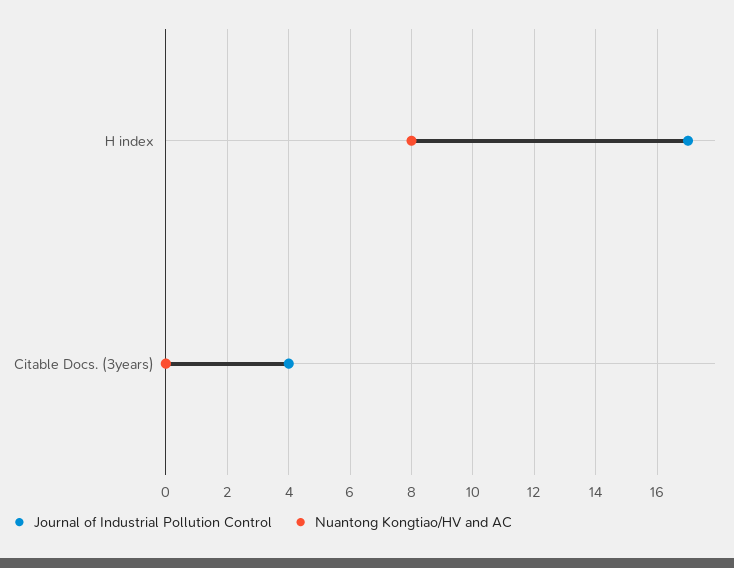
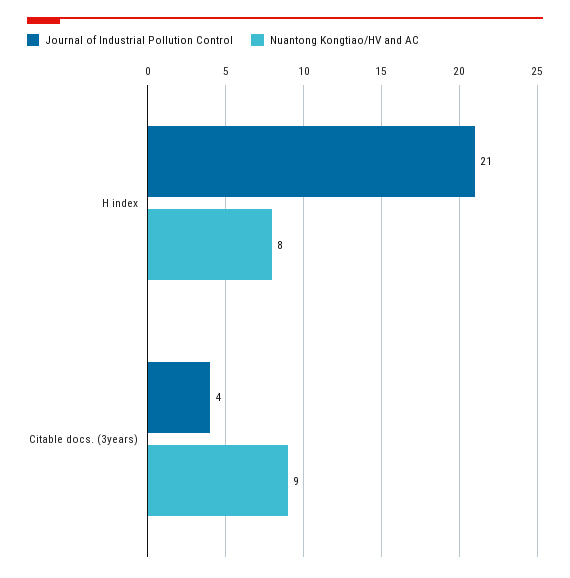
Journal of Industrial Pollution Control, H index: 17 -> 21
Nuantong Kongtiao/HV and AC, Citable Docs. (3years): 0 -> 9

